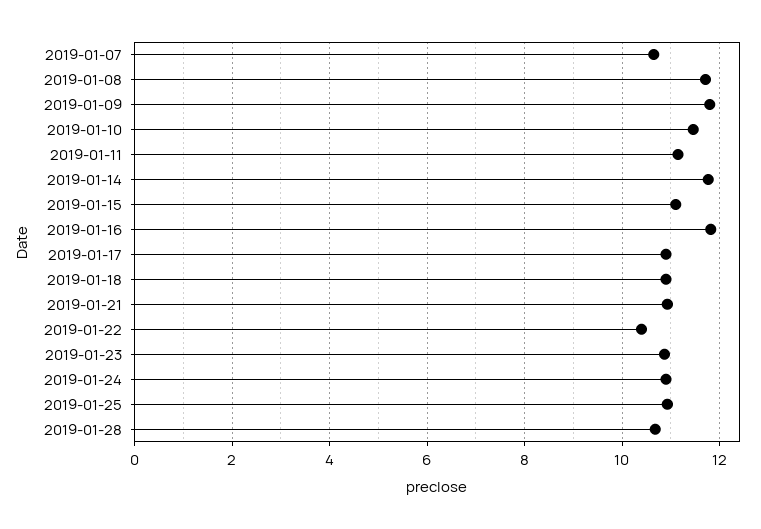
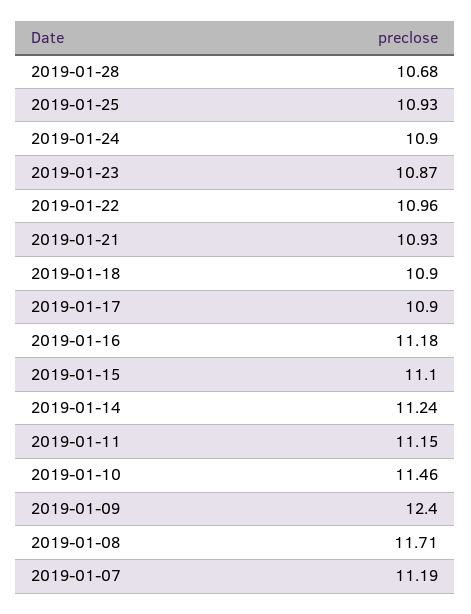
2019-01-07: 10.6 -> 11.19
2019-01-09: 11.8 -> 12.4
2019-01-14: 11.8 -> 11.24
2019-01-16: 11.8 -> 11.18
2019-01-22: 10.4 -> 10.96

